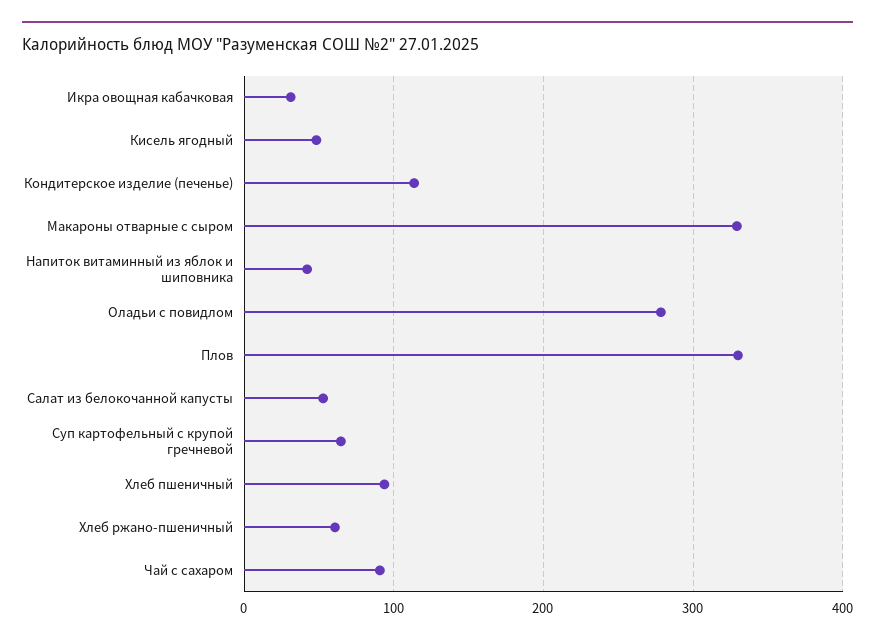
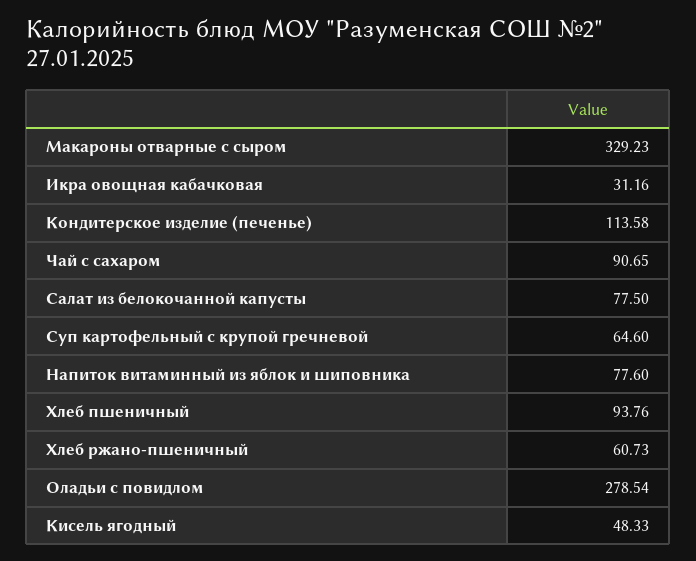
Напиток витаминный из яблок и шиповника: 40 -> 77.6
Плов: 330 -> none
Салат из белокочанной капусты: 50 -> 77.5

